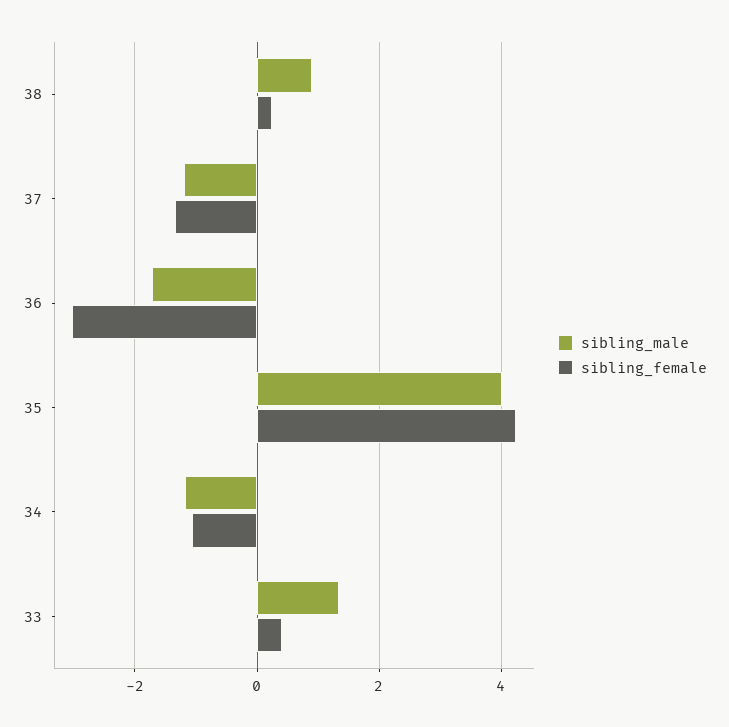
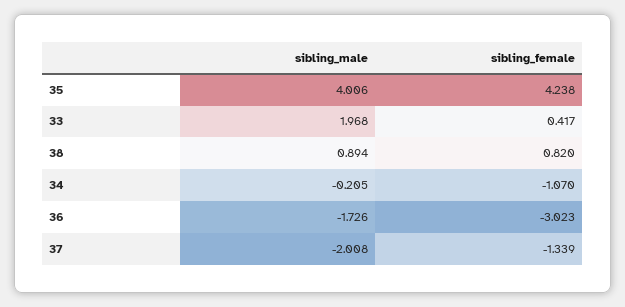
sibling_female, 38: 0.2 -> 0.82
sibling_male, 37: -1.2 -> -2.008
sibling_male, 34: -1.2 -> -0.205
sibling_male, 33: 1.4 -> 1.968

